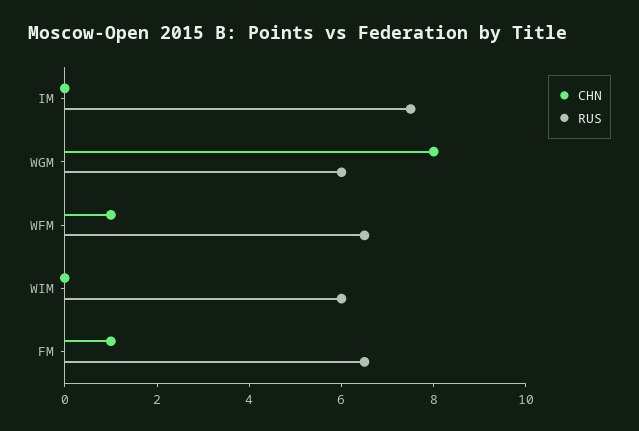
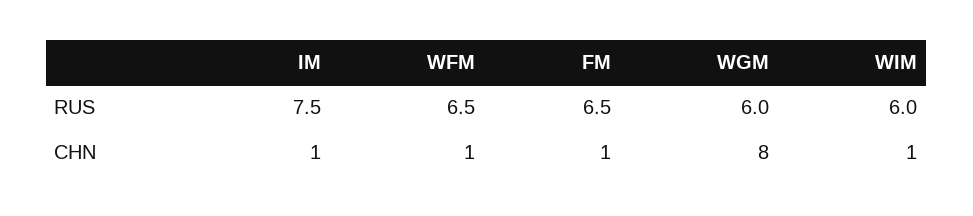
CHN, IM: 0 -> 1
CHN, WIM: 0 -> 1

